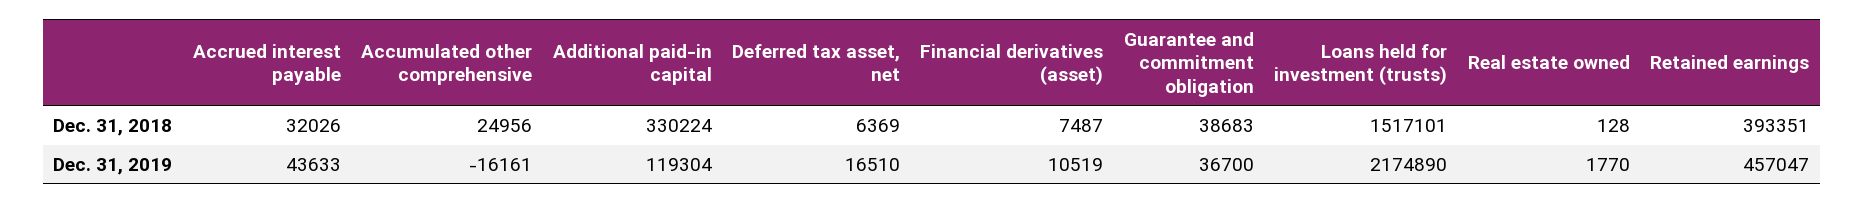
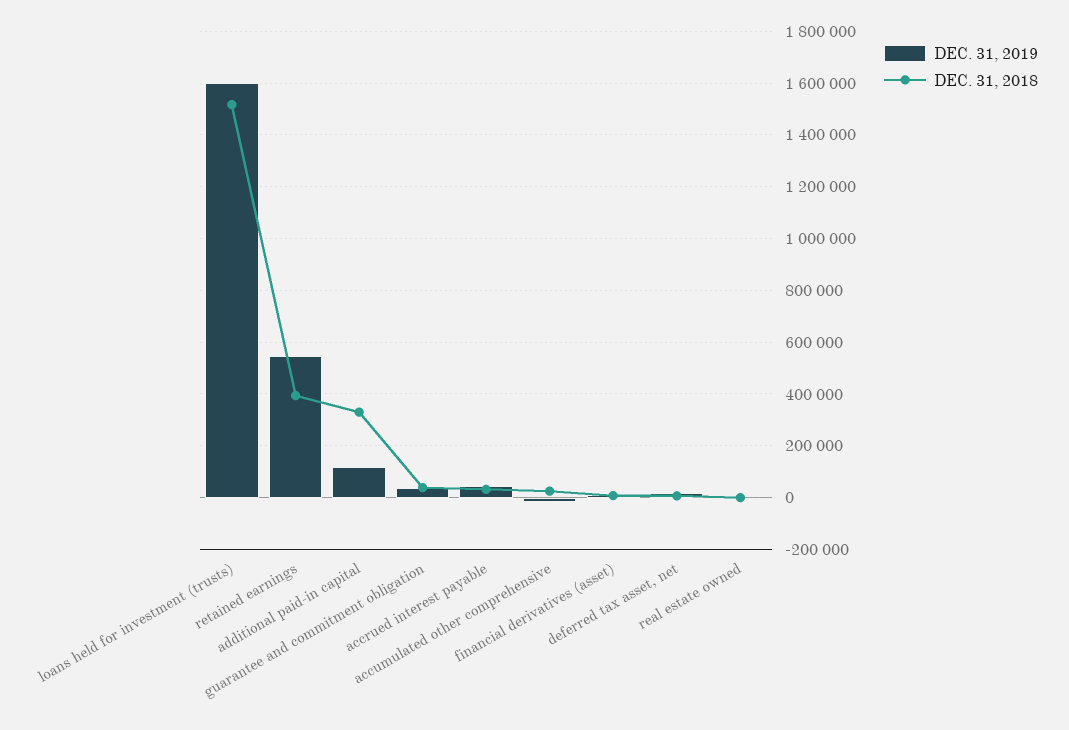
Dec. 31, 2019, Loans held for investment (trusts): 2174890 -> 1600000
Dec. 31, 2019, Retained earnings: 457047 -> 550000

